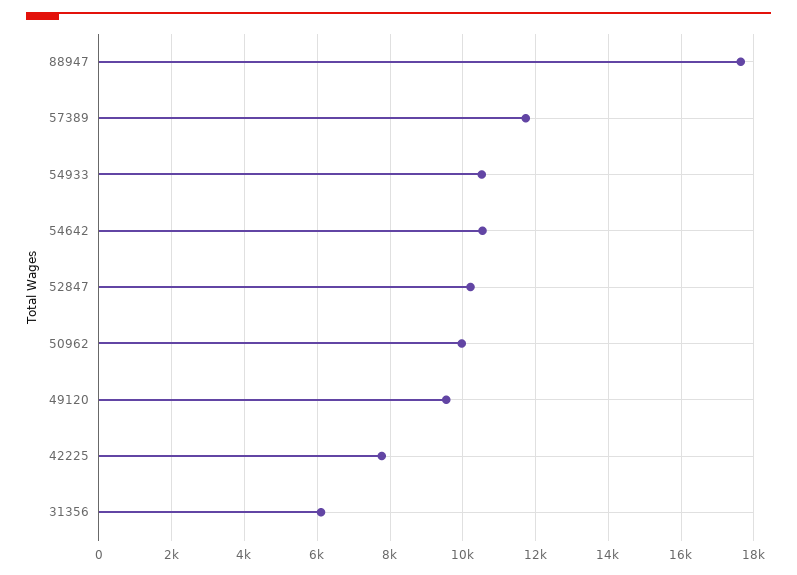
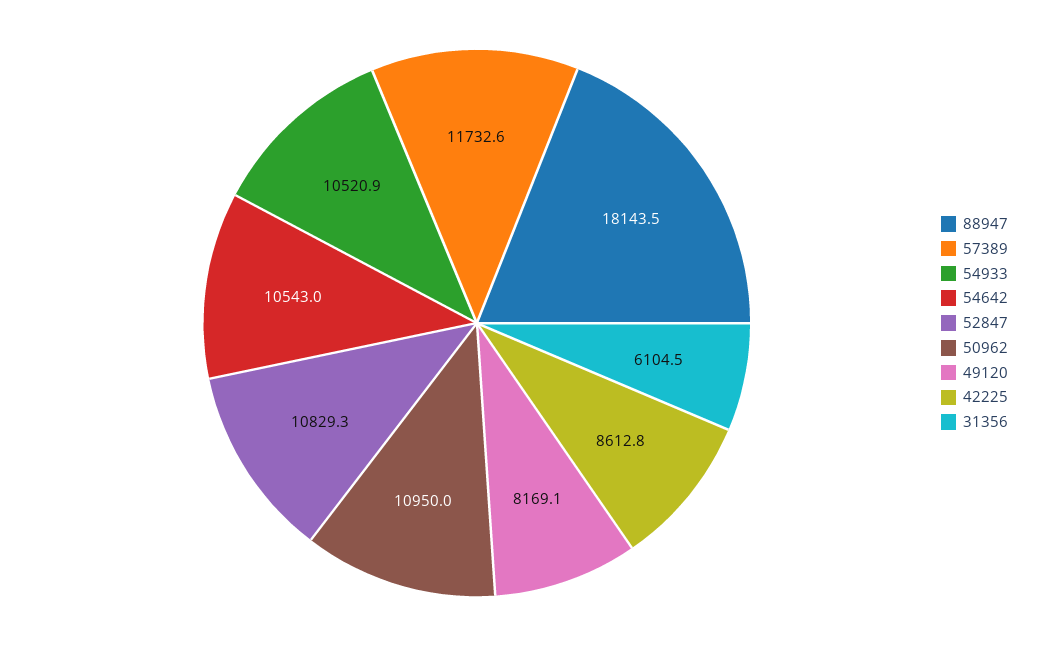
88947: 17600 -> 18143.5
52847: 10200 -> 10829.3
50962: 10000 -> 10950
49120: 9600 -> 8169.1
42225: 7800 -> 8612.8

